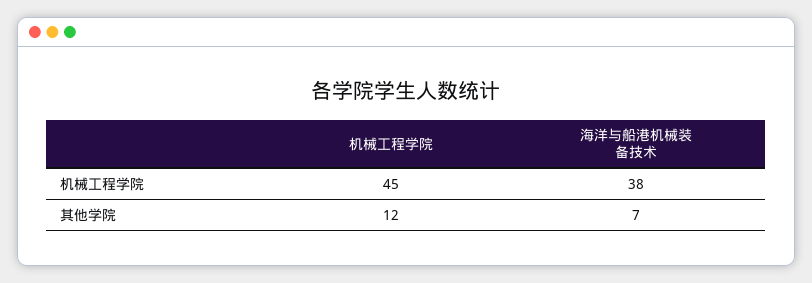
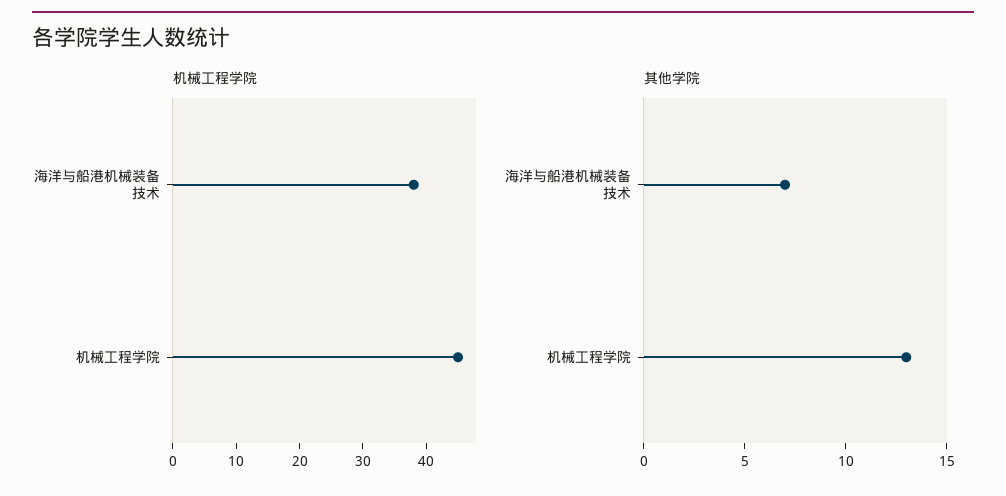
其他学院, 机械工程学院: 12 -> 13

